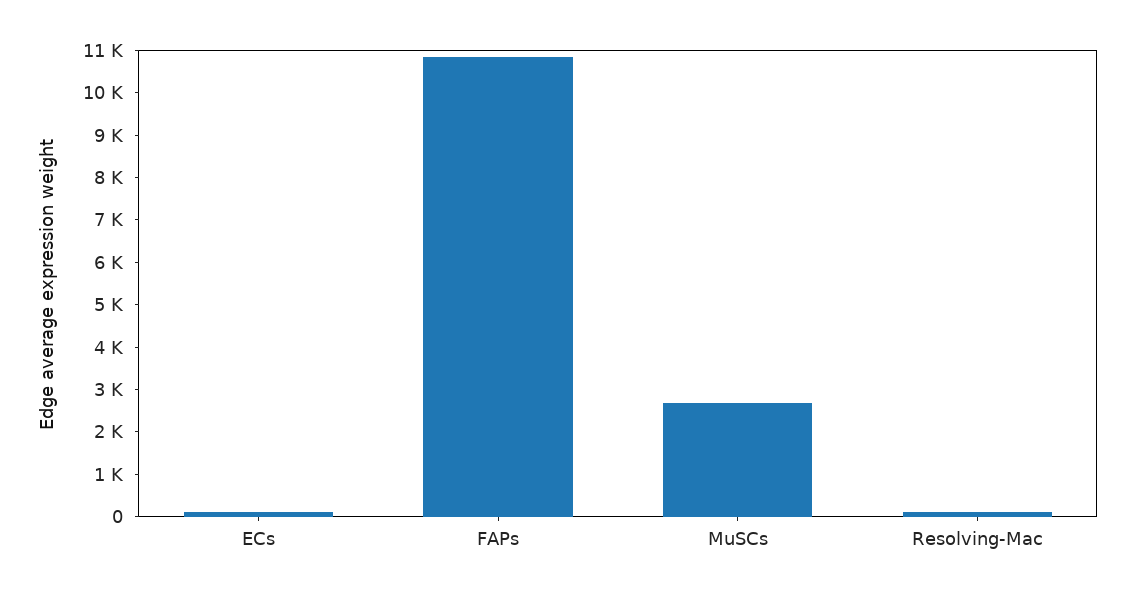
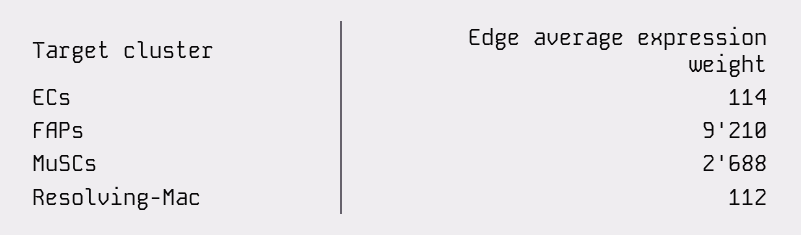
FAPs: 10800 -> 9210

